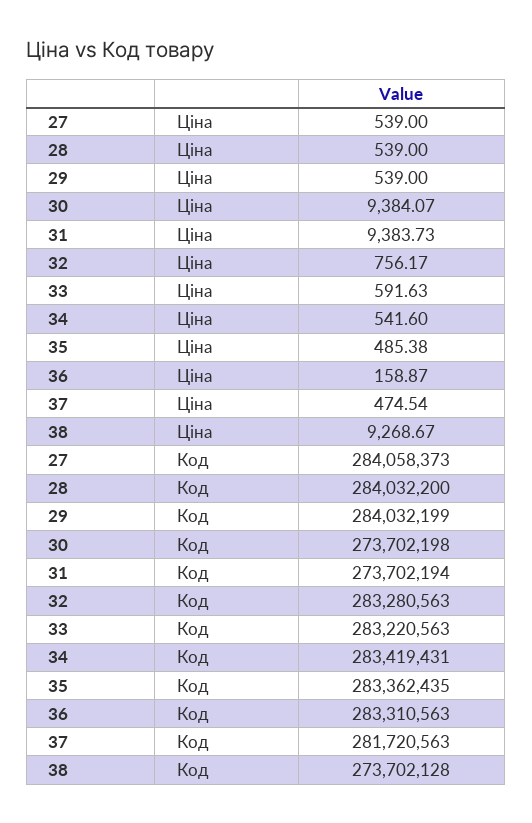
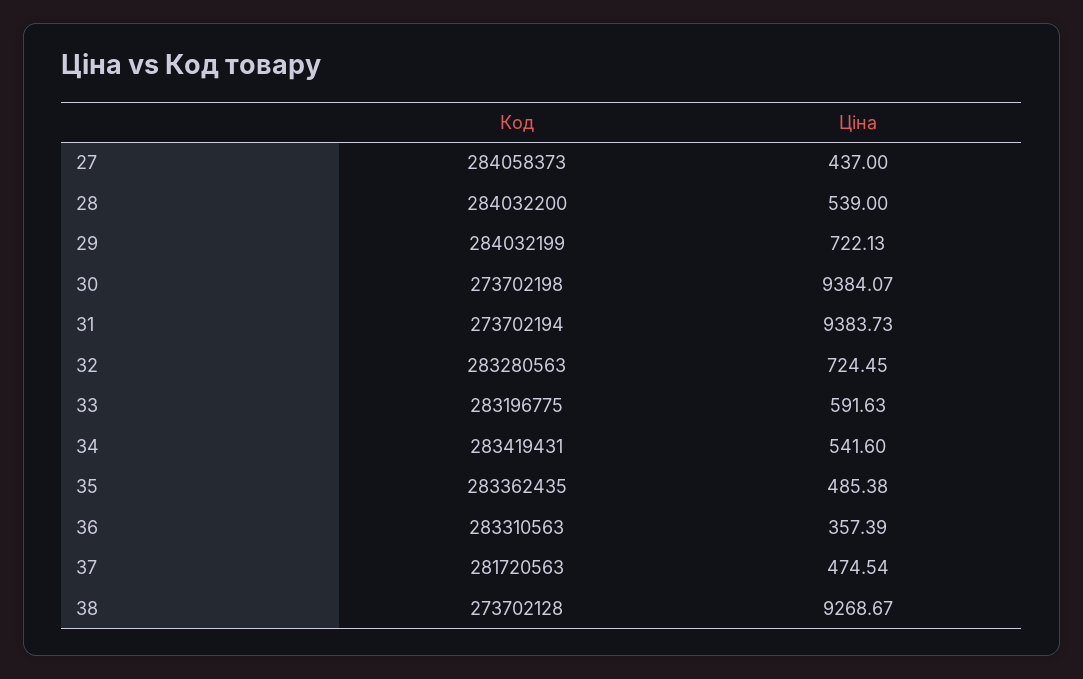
27, Ціна: 539 -> 437
29, Ціна: 539 -> 722.13
32, Ціна: 756.17 -> 724.45
36, Ціна: 158.87 -> 357.39
33, Код: 283220563 -> 283196775

